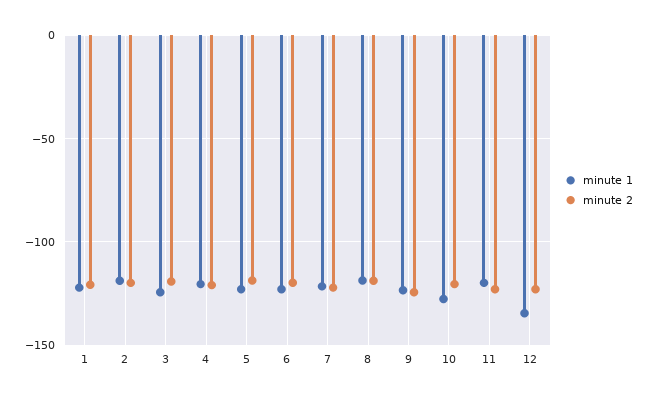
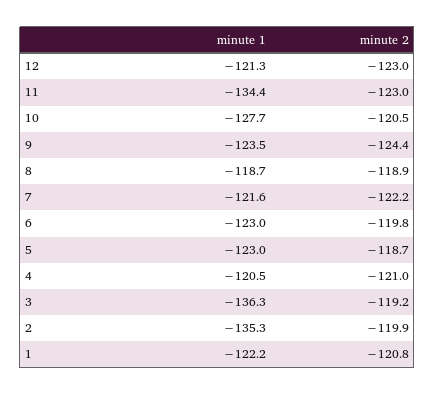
minute 1, 2: -120 -> -135.3
minute 1, 3: -125 -> -136.3
minute 1, 11: -120 -> -134.4
minute 1, 12: -135 -> -121.3

